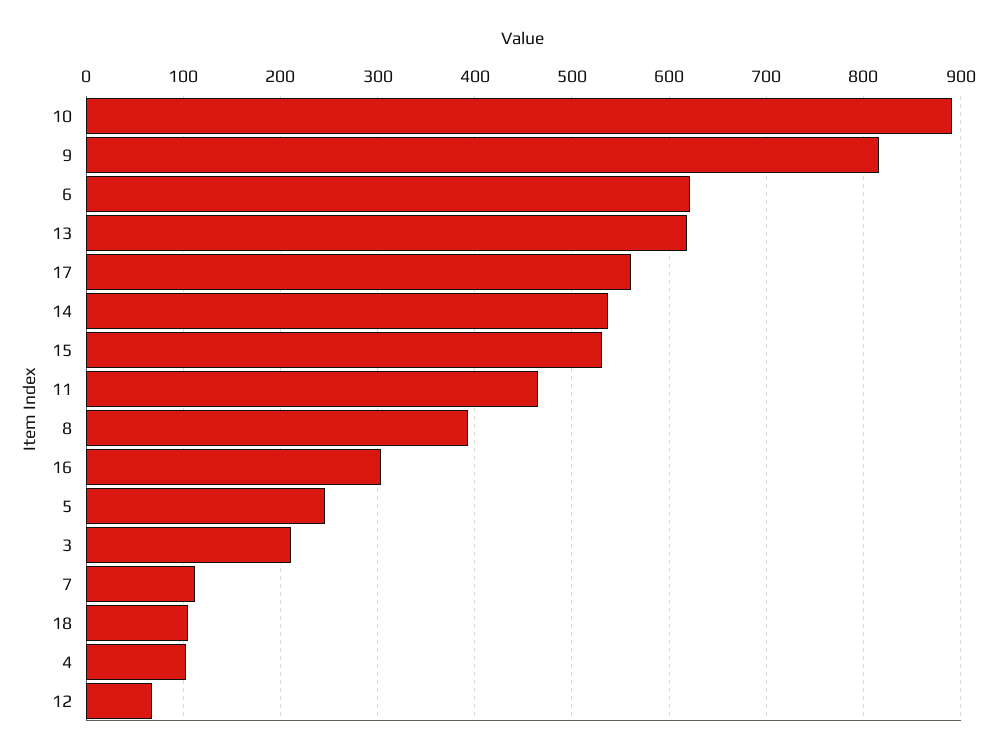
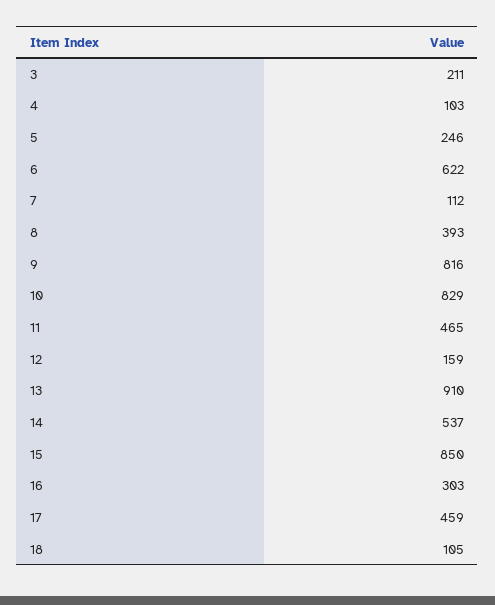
10: 890 -> 829
13: 620 -> 910
17: 560 -> 459
15: 530 -> 850
12: 70 -> 159

